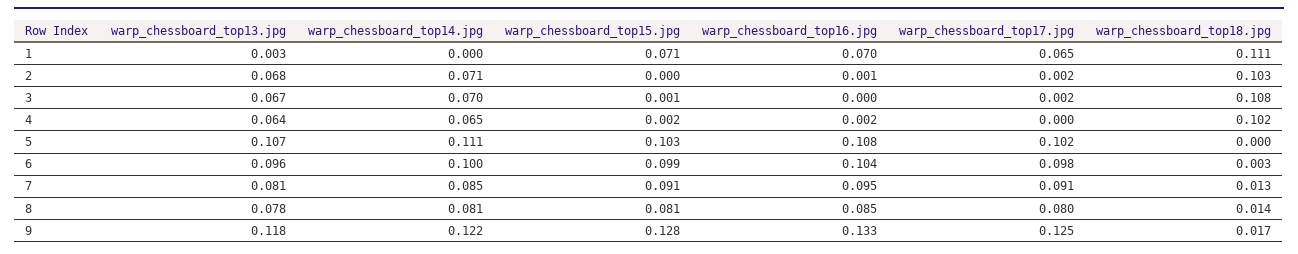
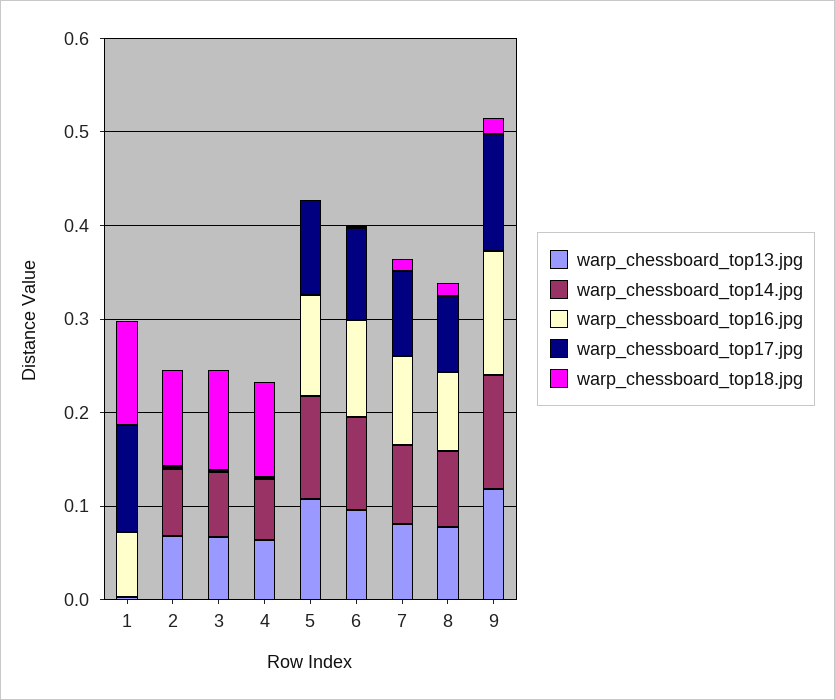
warp_chessboard_top15.jpg, 1: 0.071 -> none
warp_chessboard_top17.jpg, 1: 0.065 -> 0.12
warp_chessboard_top15.jpg, 2: 0 -> none
warp_chessboard_top15.jpg, 3: 0.001 -> none
warp_chessboard_top15.jpg, 4: 0.002 -> none
warp_chessboard_top15.jpg, 5: 0.103 -> none
warp_chessboard_top15.jpg, 6: 0.099 -> none
warp_chessboard_top15.jpg, 7: 0.091 -> none
warp_chessboard_top15.jpg, 8: 0.081 -> none
warp_chessboard_top15.jpg, 9: 0.128 -> none

